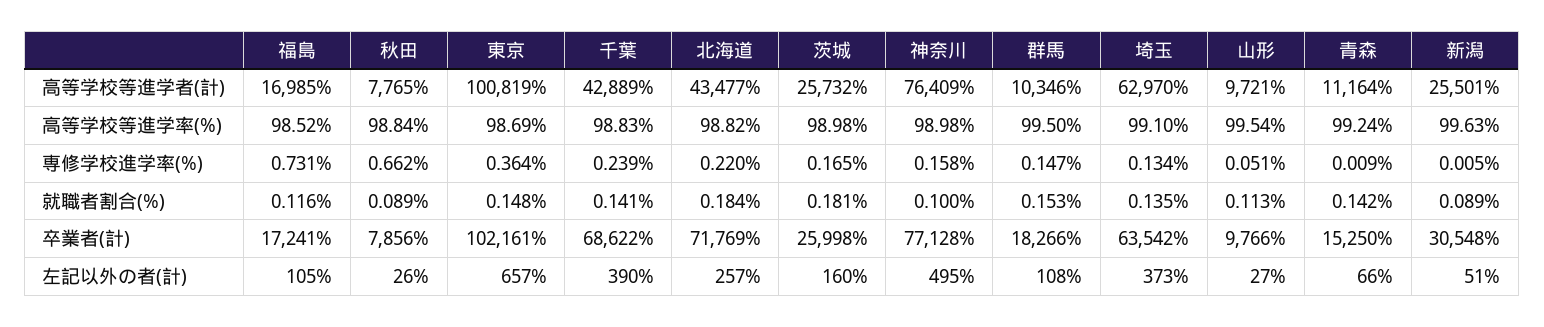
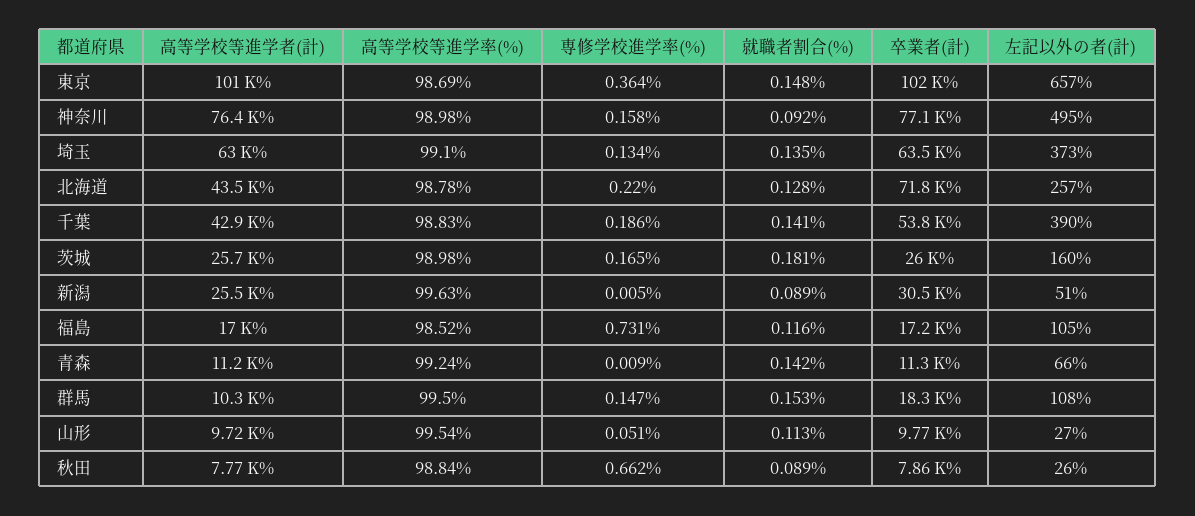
北海道, 高等学校等進学率(%): 98.82 -> 98.78
千葉, 専修学校進学率(%): 0.239 -> 0.186
北海道, 就職者割合(%): 0.184 -> 0.128
神奈川, 就職者割合(%): 0.1 -> 0.092
千葉, 卒業者(計): 68622 -> 53800
青森, 卒業者(計): 15250 -> 11300

